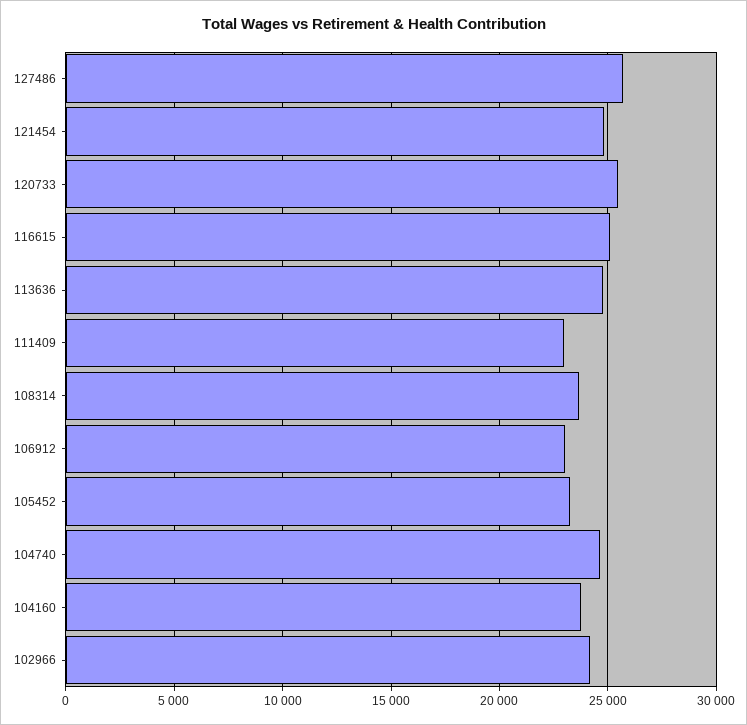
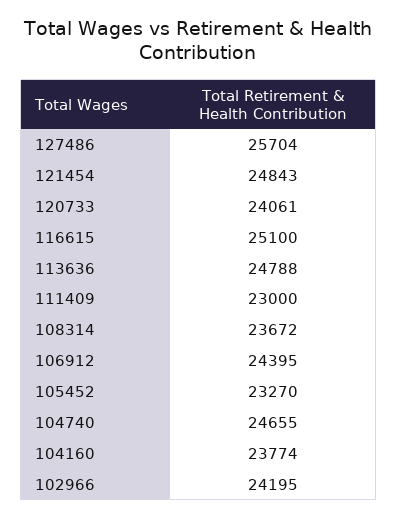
120733: 25500 -> 24061
106912: 23000 -> 24395

